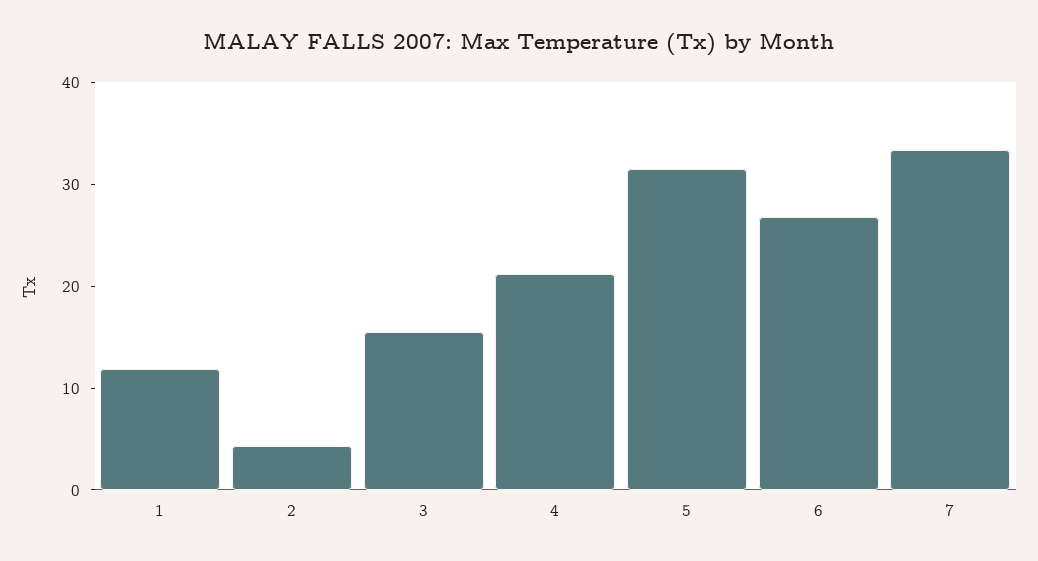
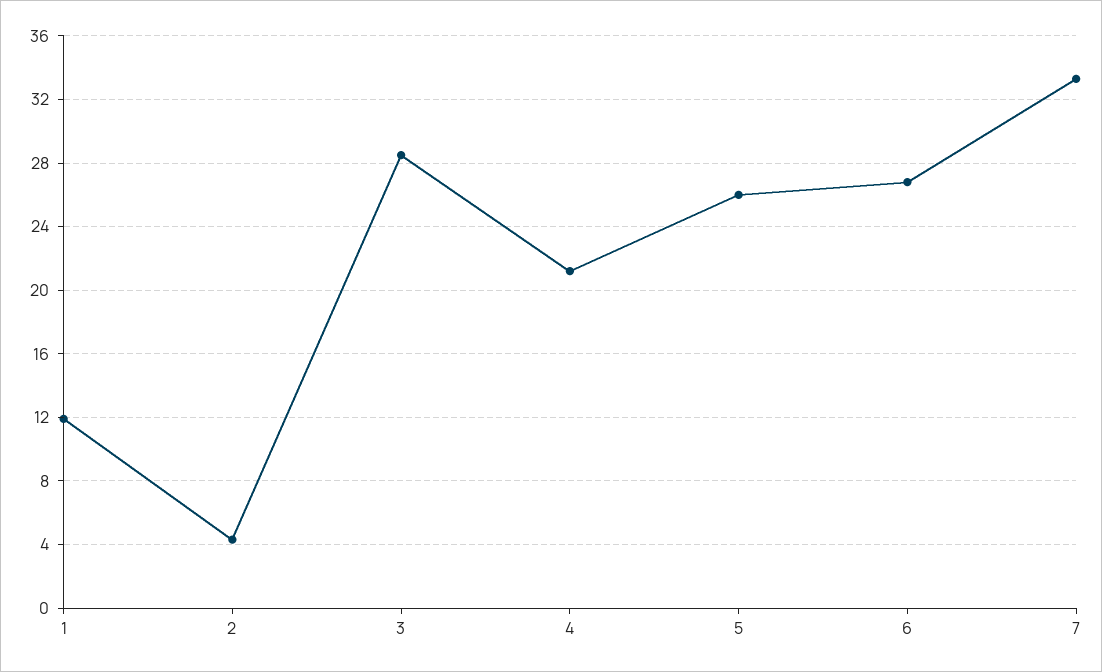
3: 16 -> 28.5
5: 32 -> 26

